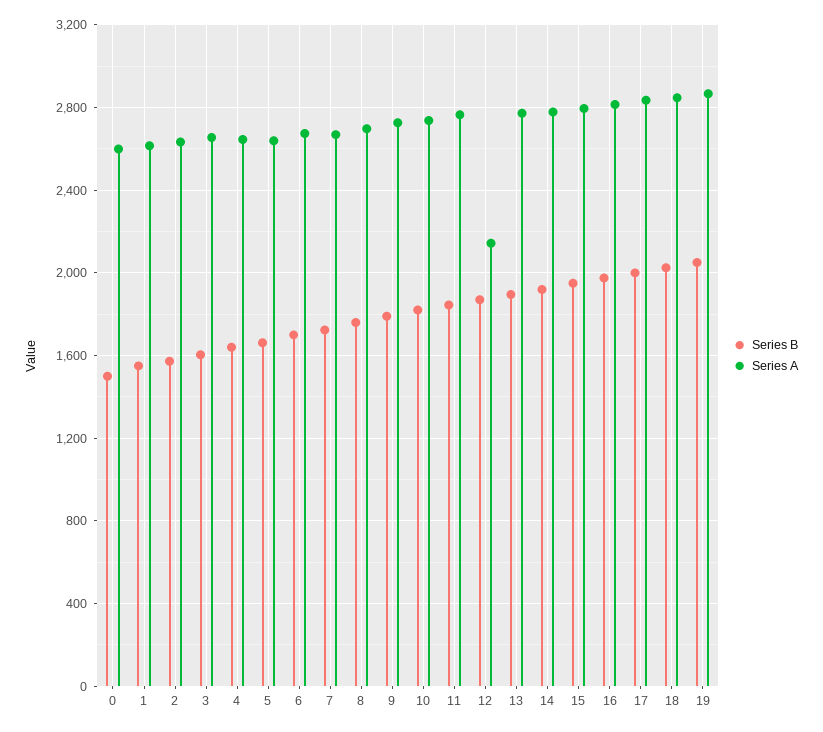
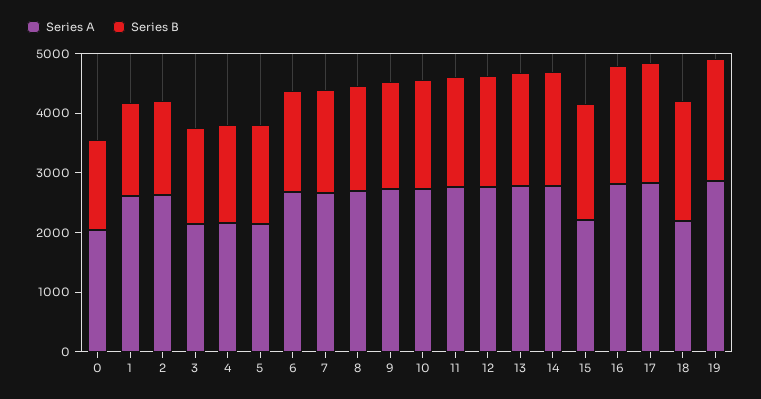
Series A, 0: 2600 -> 2000
Series A, 3: 2650 -> 2200
Series A, 4: 2650 -> 2200
Series A, 5: 2650 -> 2200
Series A, 12: 2150 -> 2800
Series A, 15: 2800 -> 2200
Series A, 18: 2850 -> 2200

